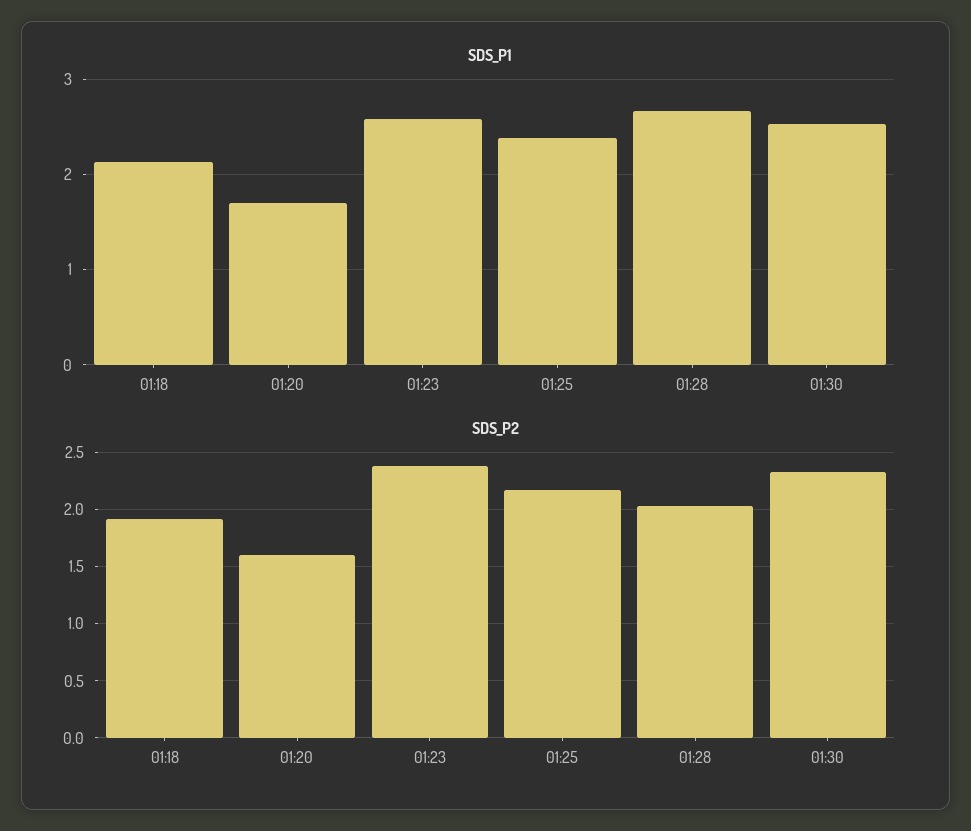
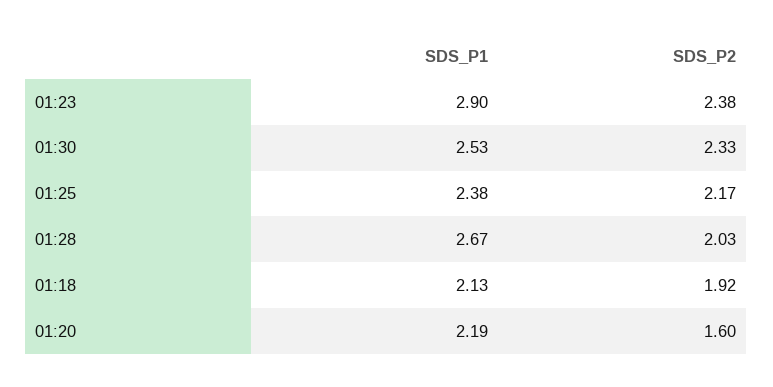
SDS_P1, 01:20: 1.7 -> 2.19
SDS_P1, 01:23: 2.6 -> 2.9

